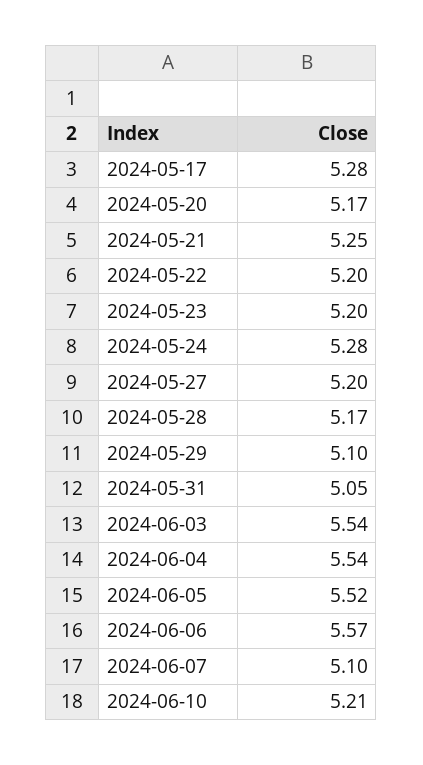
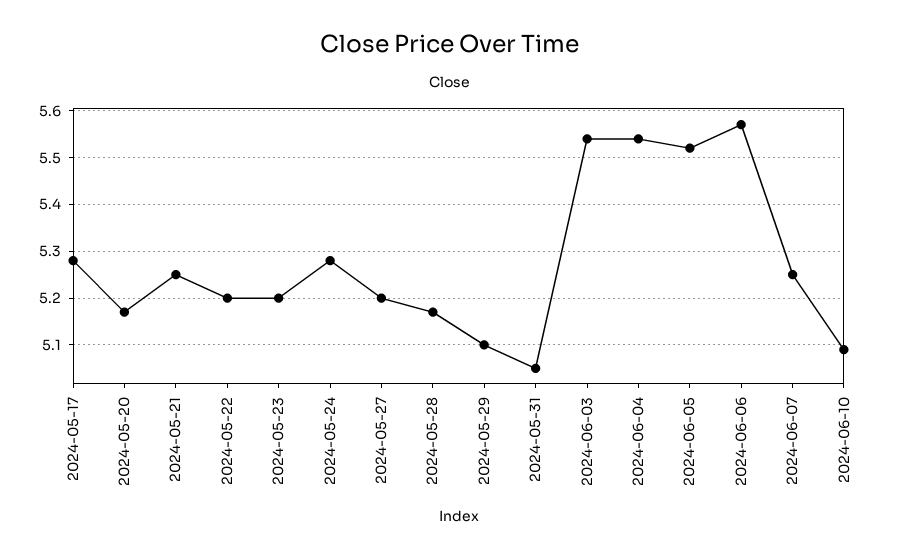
2024-06-07: 5.1 -> 5.25
2024-06-10: 5.21 -> 5.1

